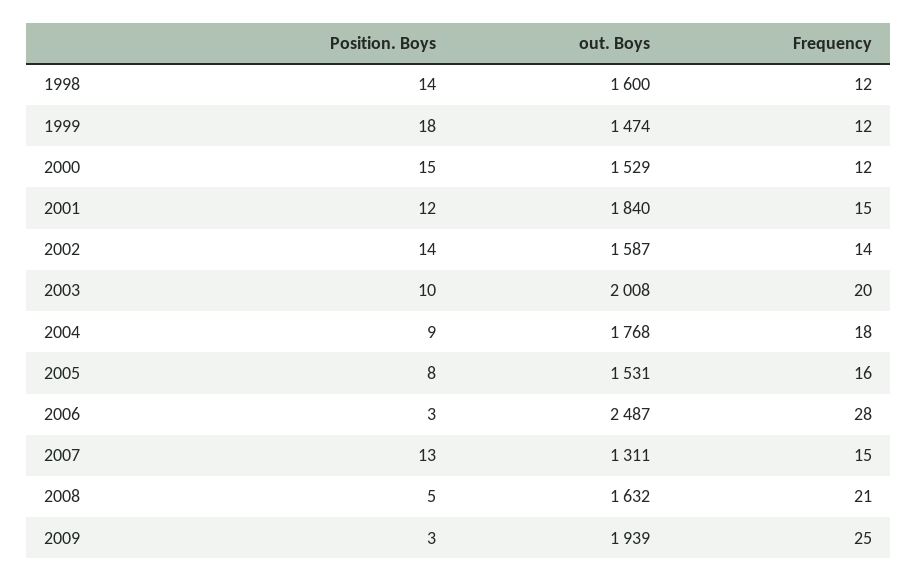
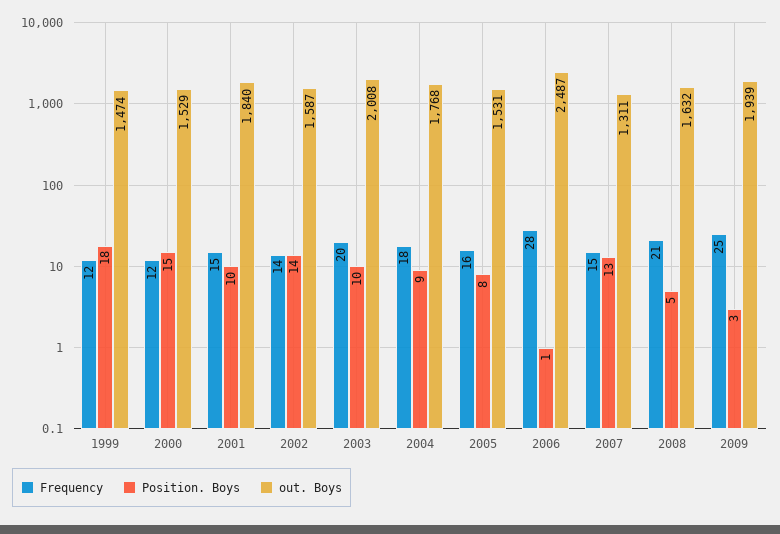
Position. Boys, 1998: 14 -> none
out. Boys, 1998: 1600 -> none
Frequency, 1998: 12 -> none
Position. Boys, 2001: 12 -> 10
Position. Boys, 2006: 3 -> 1

